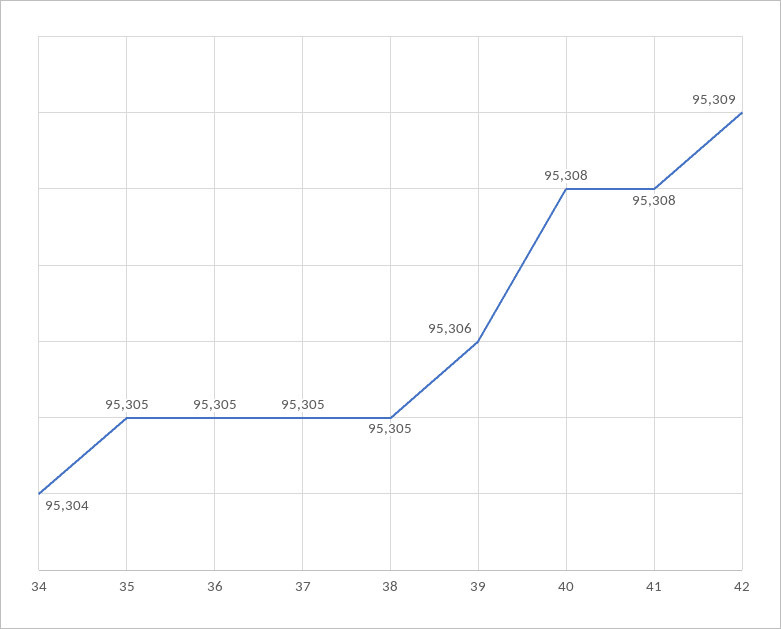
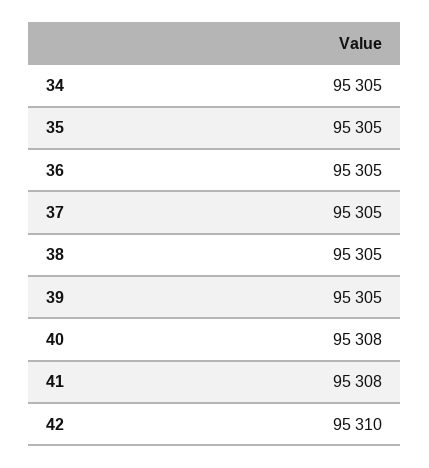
34: 95304 -> 95305
39: 95306 -> 95305
42: 95309 -> 95310

